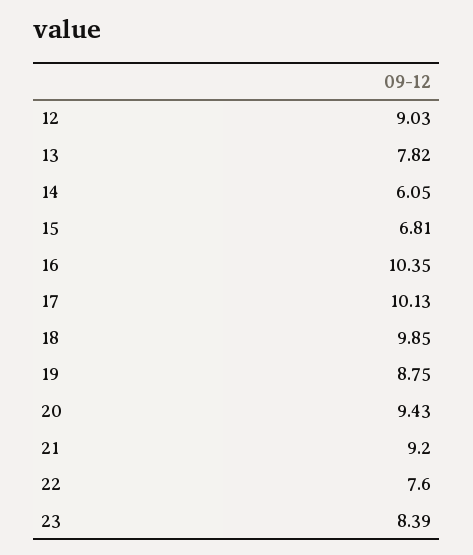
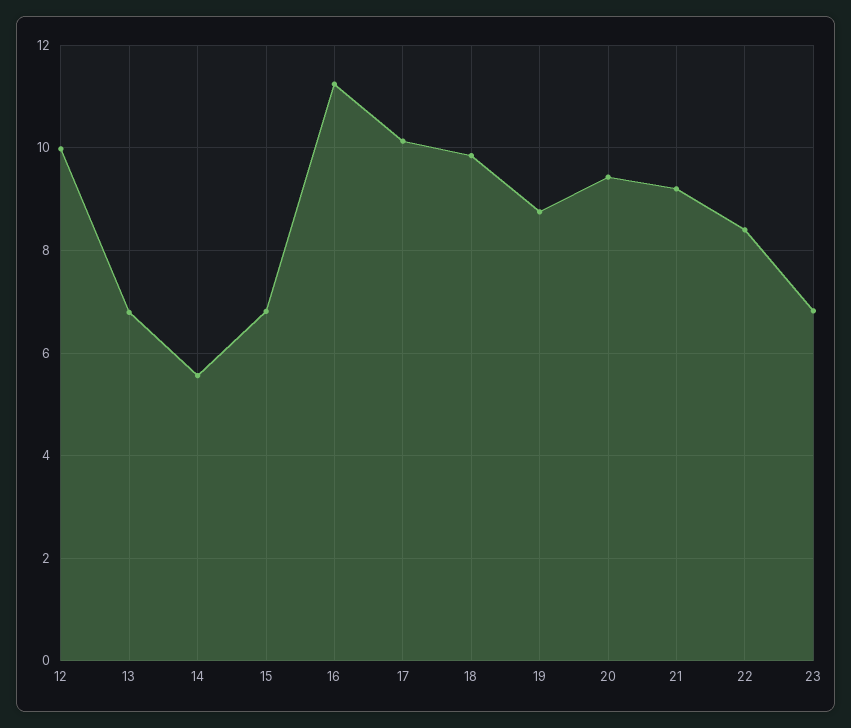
12: 9.03 -> 10
13: 7.82 -> 6.8
14: 6.05 -> 5.6
16: 10.35 -> 11.2
22: 7.6 -> 8.4
23: 8.39 -> 6.8

